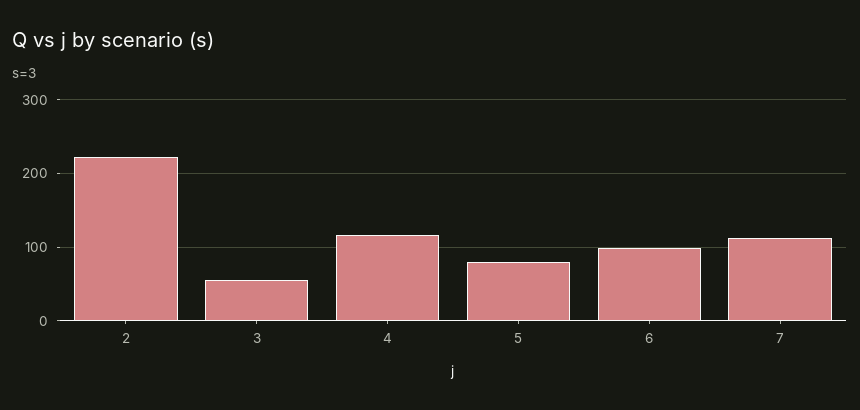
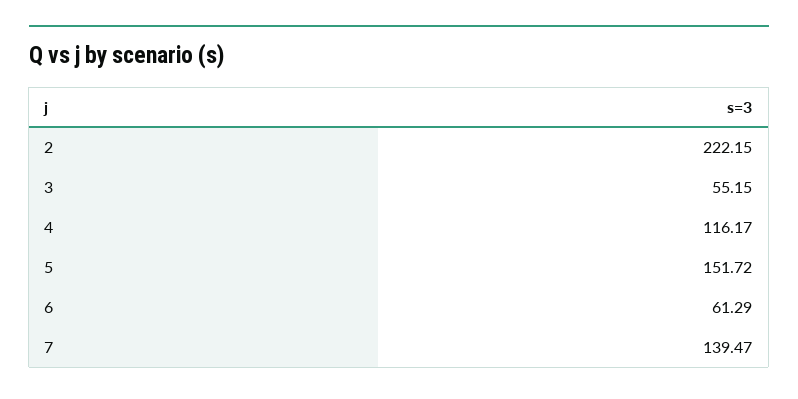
5: 80 -> 151.72
6: 100 -> 61.29
7: 110 -> 139.47

